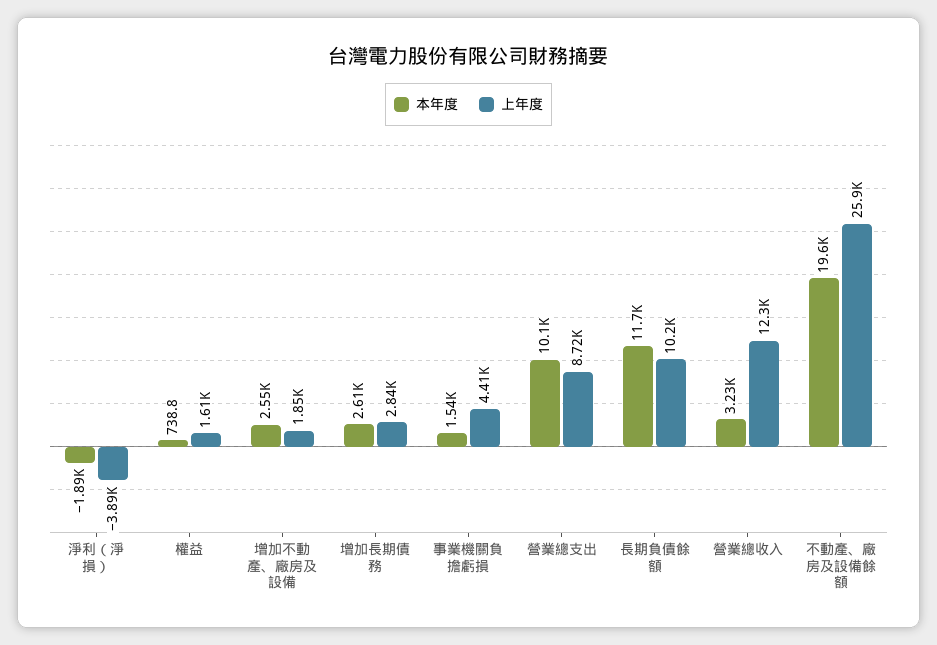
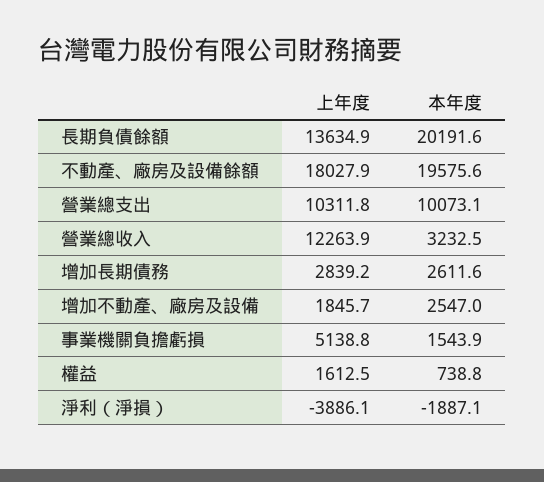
上年度, 事業機關負擔虧損: 4410 -> 5138.8
上年度, 營業總支出: 8720 -> 10311.8
本年度, 長期負債餘額: 11700 -> 20191.6
上年度, 長期負債餘額: 10200 -> 13634.9
上年度, 不動產、廠房及設備餘額: 25900 -> 18027.9

